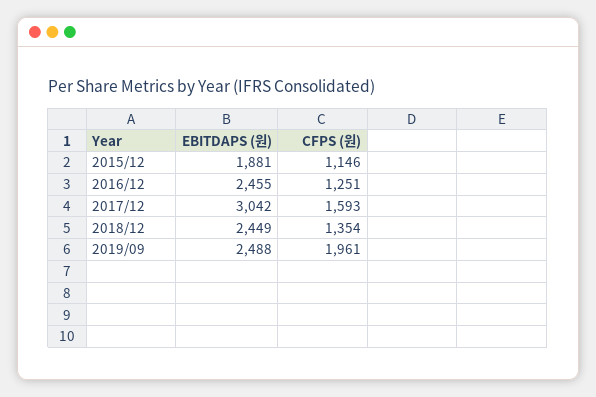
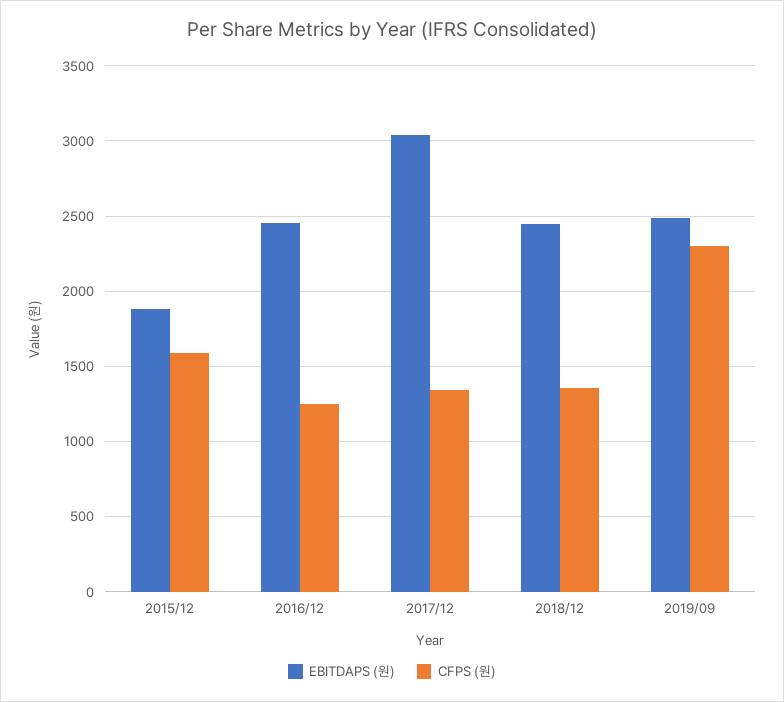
CFPS (원), 2015/12: 1146 -> 1600
CFPS (원), 2017/12: 1593 -> 1350
CFPS (원), 2019/09: 1961 -> 2300

